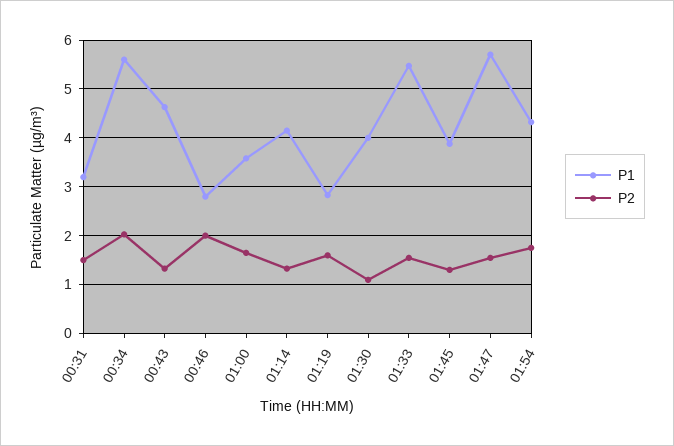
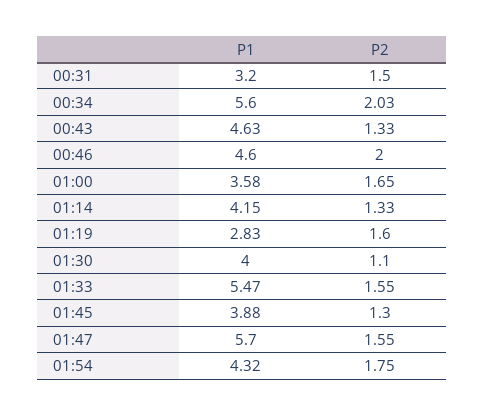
P1, 00:46: 2.8 -> 4.6

